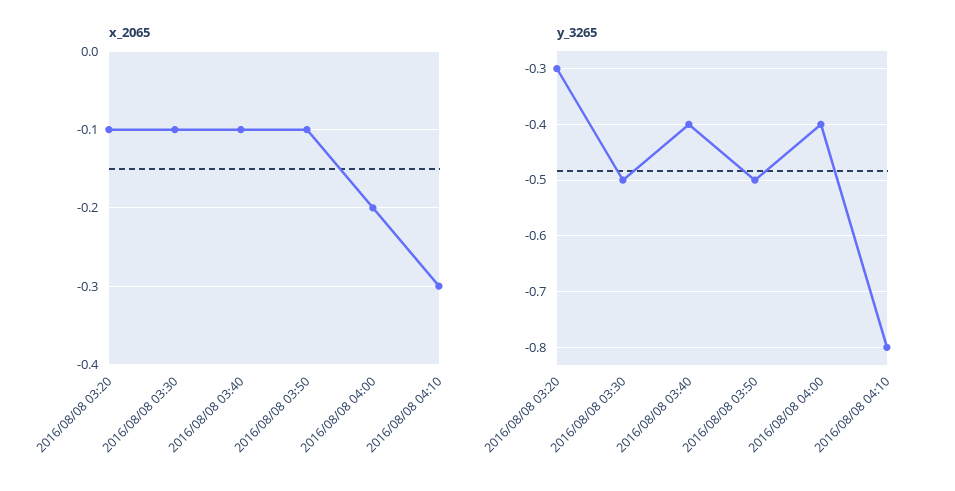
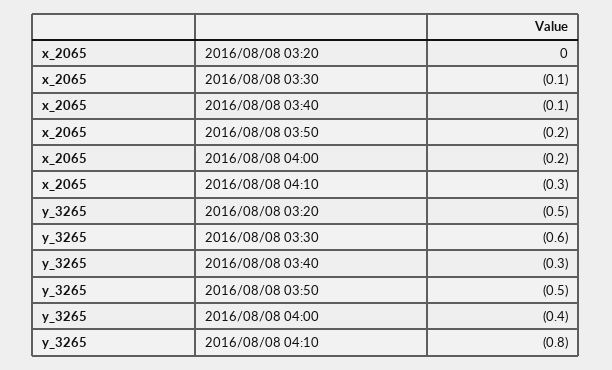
x_2065, 2016/08/08 03:20: -0.1 -> 0
x_2065, 2016/08/08 03:50: -0.1 -> -0.2
y_3265, 2016/08/08 03:20: -0.3 -> -0.5
y_3265, 2016/08/08 03:30: -0.5 -> -0.6
y_3265, 2016/08/08 03:40: -0.4 -> -0.3

